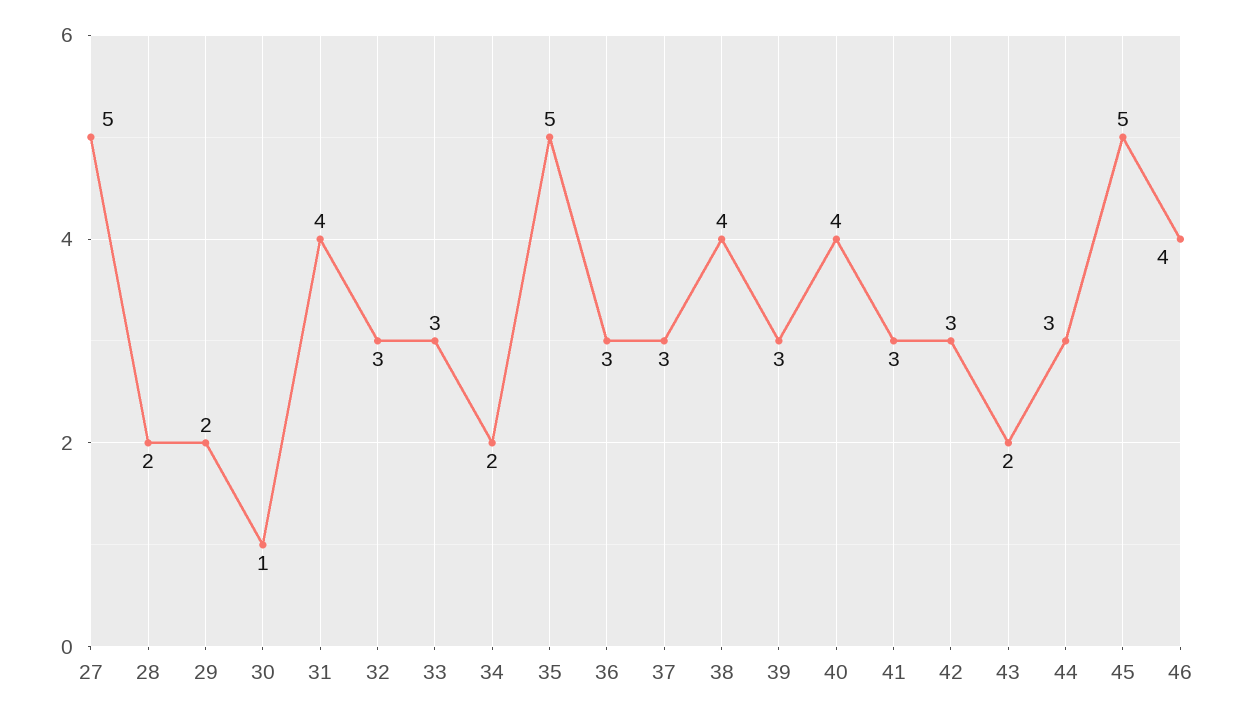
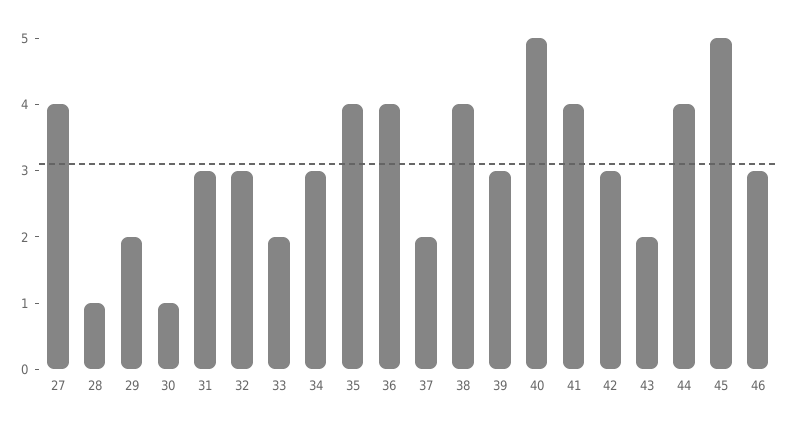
27: 5 -> 4
28: 2 -> 1
31: 4 -> 3
33: 3 -> 2
34: 2 -> 3
35: 5 -> 4
36: 3 -> 4
37: 3 -> 2
40: 4 -> 5
41: 3 -> 4
44: 3 -> 4
46: 4 -> 3

